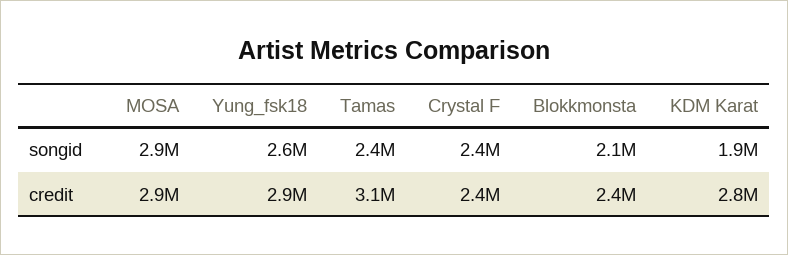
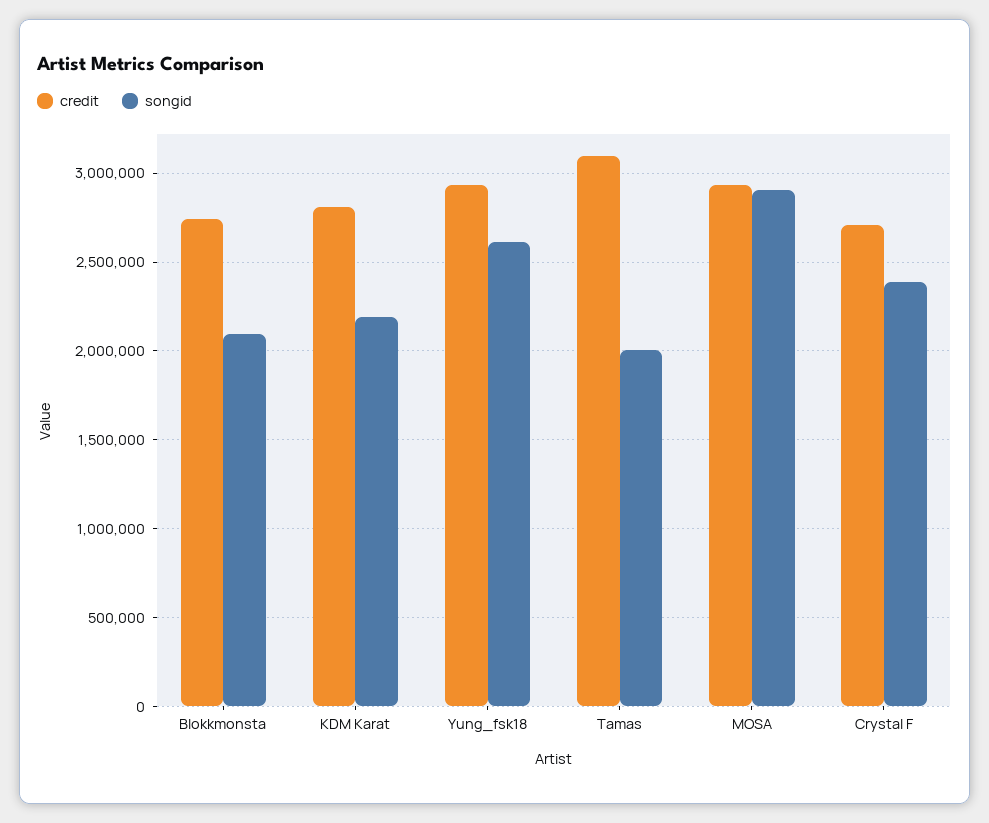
songid, Tamas: 2400000 -> 2000000
songid, KDM Karat: 1900000 -> 2200000
credit, Crystal F: 2400000 -> 2700000
credit, Blokkmonsta: 2400000 -> 2750000

